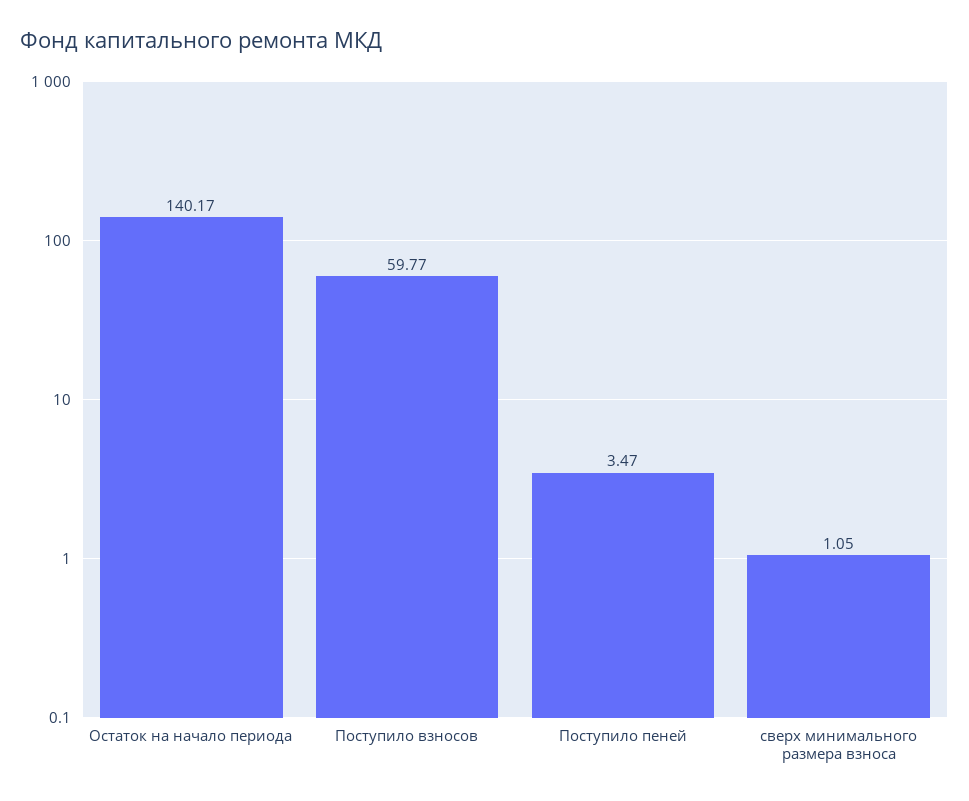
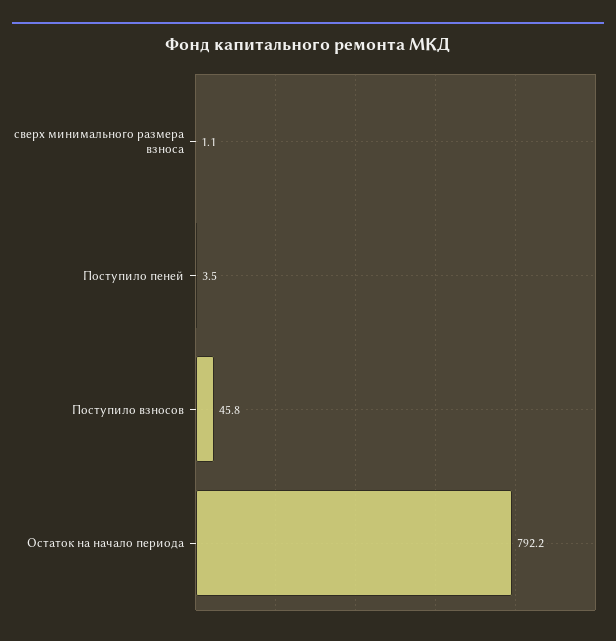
Остаток на начало периода: 140.17 -> 792.2
Поступило взносов: 59.77 -> 45.8

